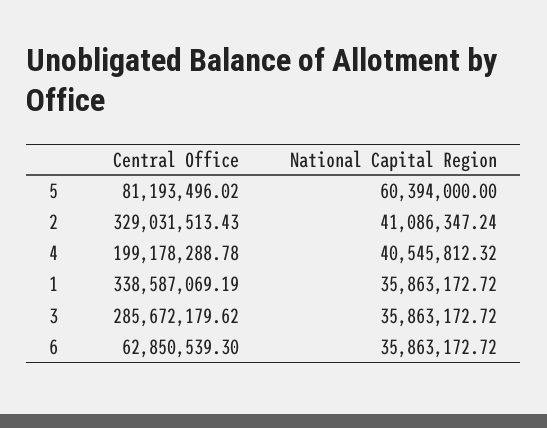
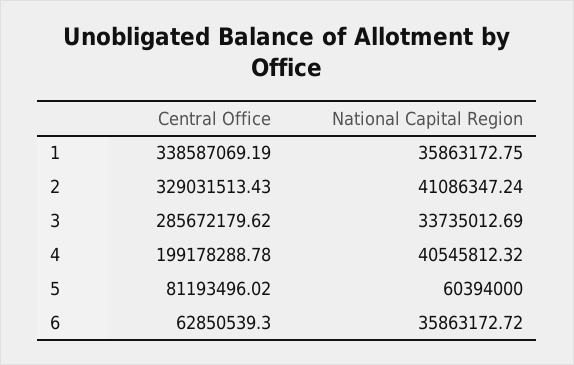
National Capital Region, 1: 35863172.72 -> 35863172.75
National Capital Region, 3: 35863172.72 -> 33735012.69

